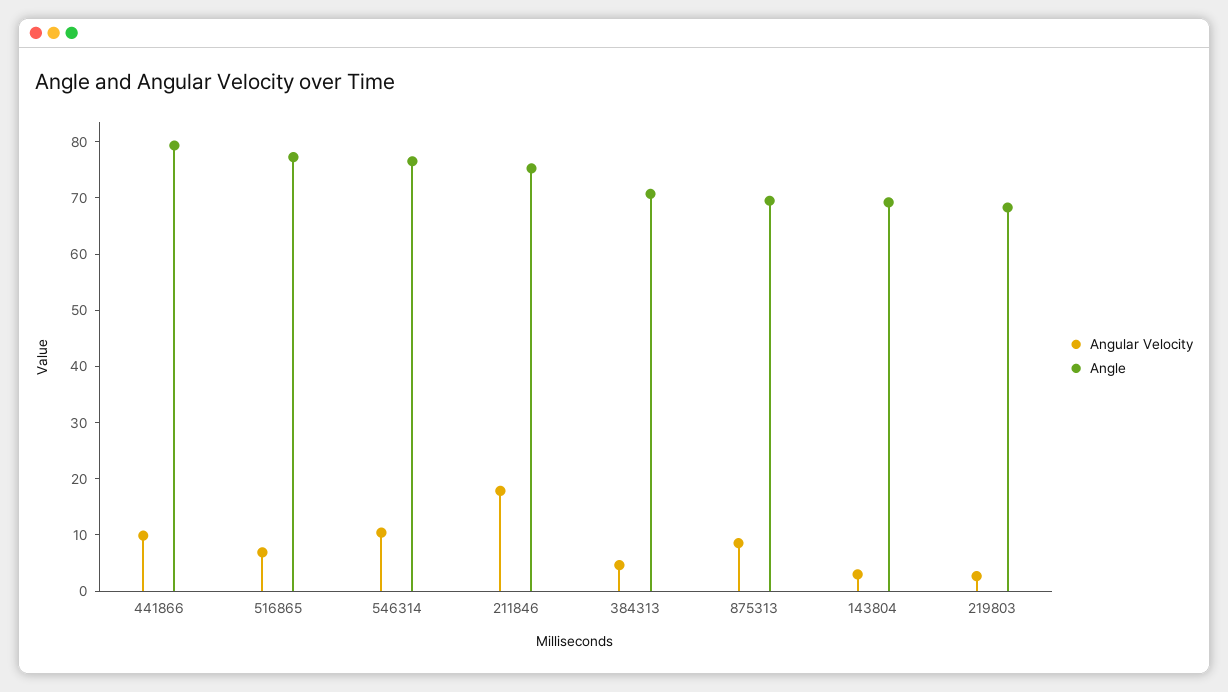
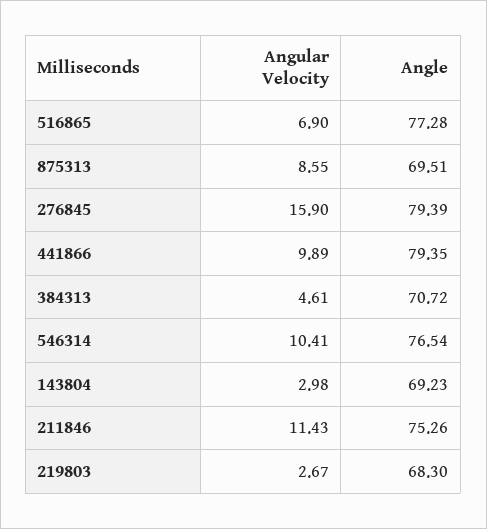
Angular Velocity, 211846: 18 -> 11.43
Angular Velocity, 276845: none -> 15.9
Angle, 276845: none -> 79.39

